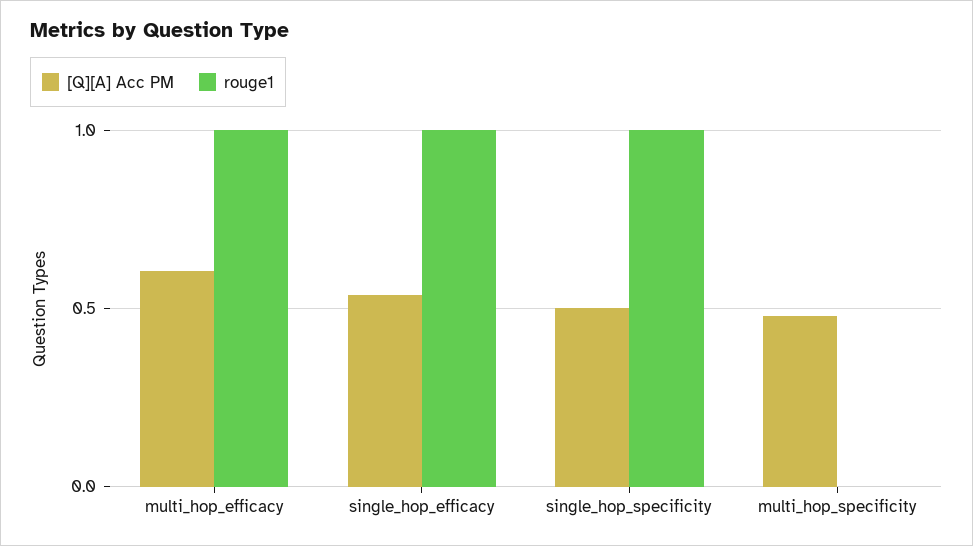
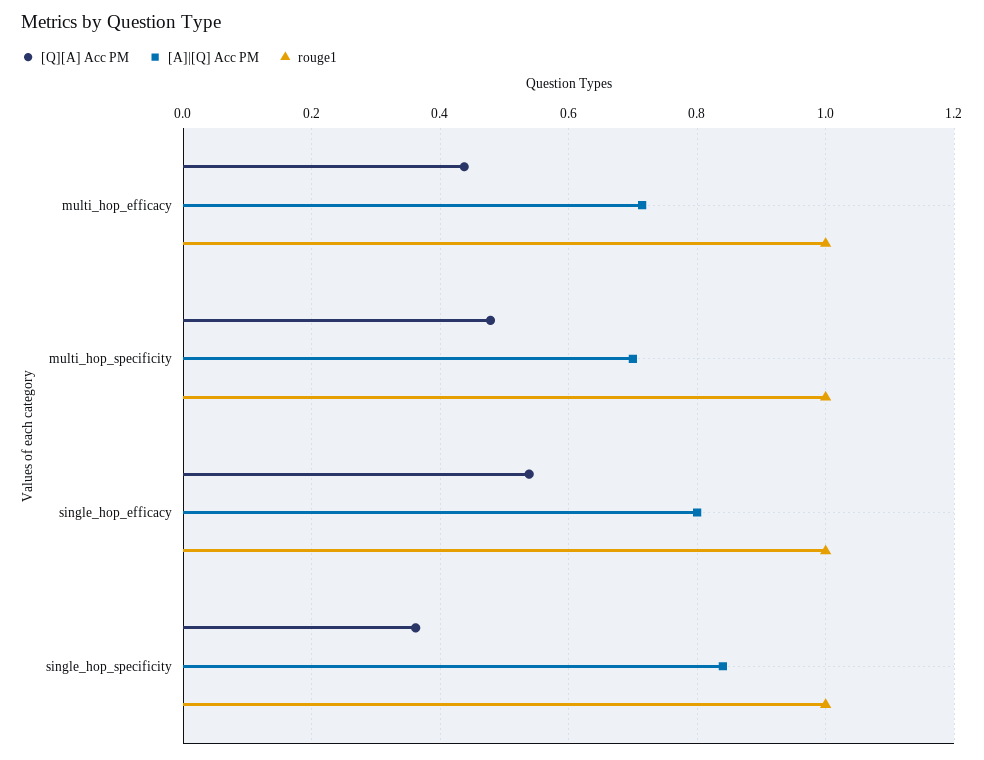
[Q][A] Acc PM, multi_hop_efficacy: 0.6 -> 0.44
[Q][A] Acc PM, single_hop_specificity: 0.5 -> 0.36
rouge1, multi_hop_specificity: 0 -> 1
[A]|[Q] Acc PM, multi_hop_efficacy: none -> 0.72
[A]|[Q] Acc PM, multi_hop_specificity: none -> 0.7
[A]|[Q] Acc PM, single_hop_efficacy: none -> 0.8
[A]|[Q] Acc PM, single_hop_specificity: none -> 0.84

